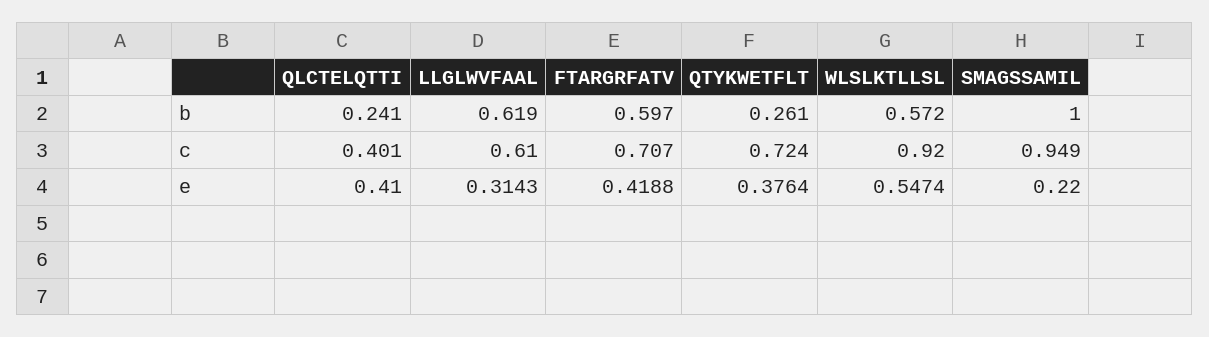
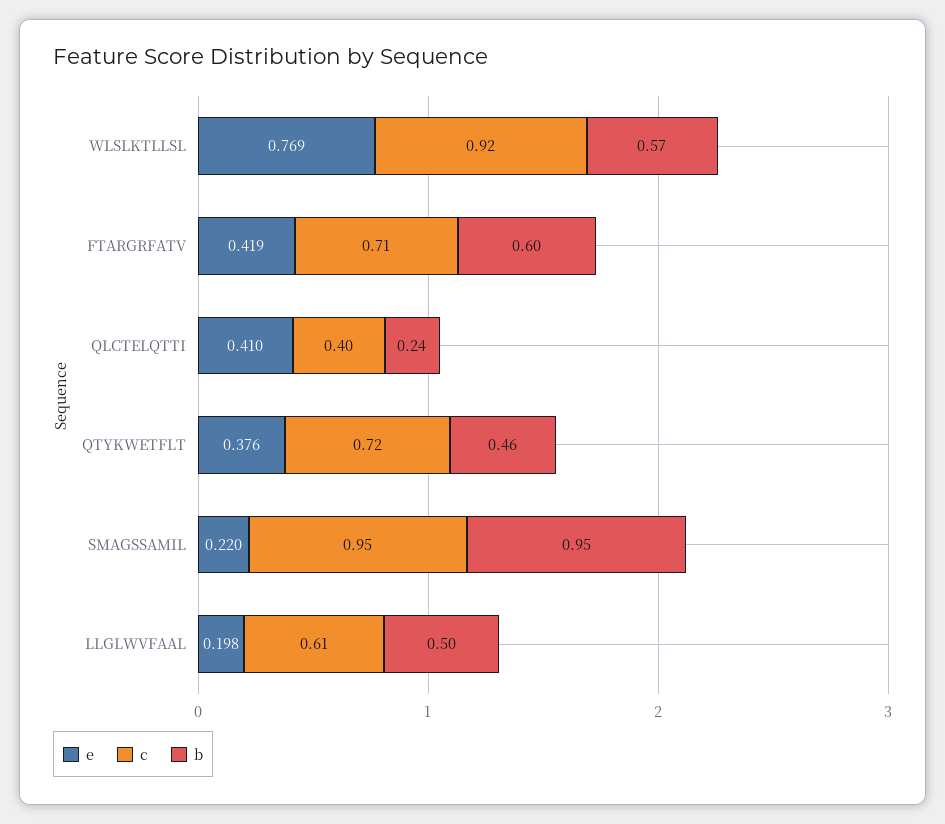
b, LLGLWVFAAL: 0.619 -> 0.5
b, QTYKWETFLT: 0.261 -> 0.46
b, SMAGSSAMIL: 1 -> 0.95
e, LLGLWVFAAL: 0.3143 -> 0.198
e, WLSLKTLLSL: 0.5474 -> 0.769

